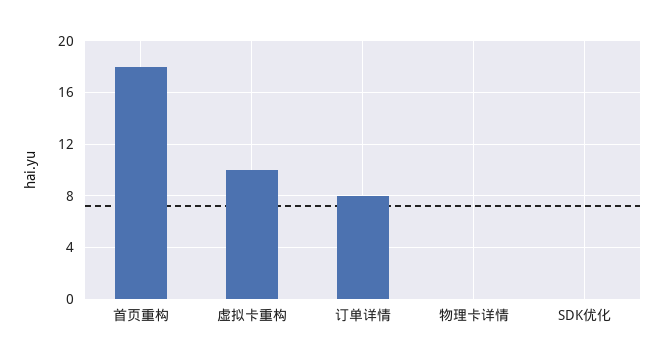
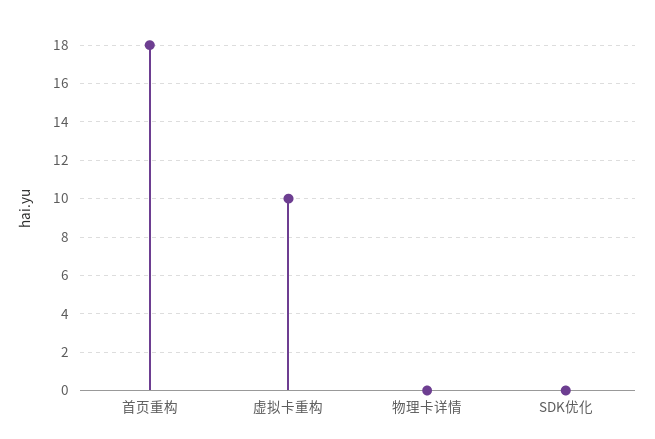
订单详情: 8 -> none

